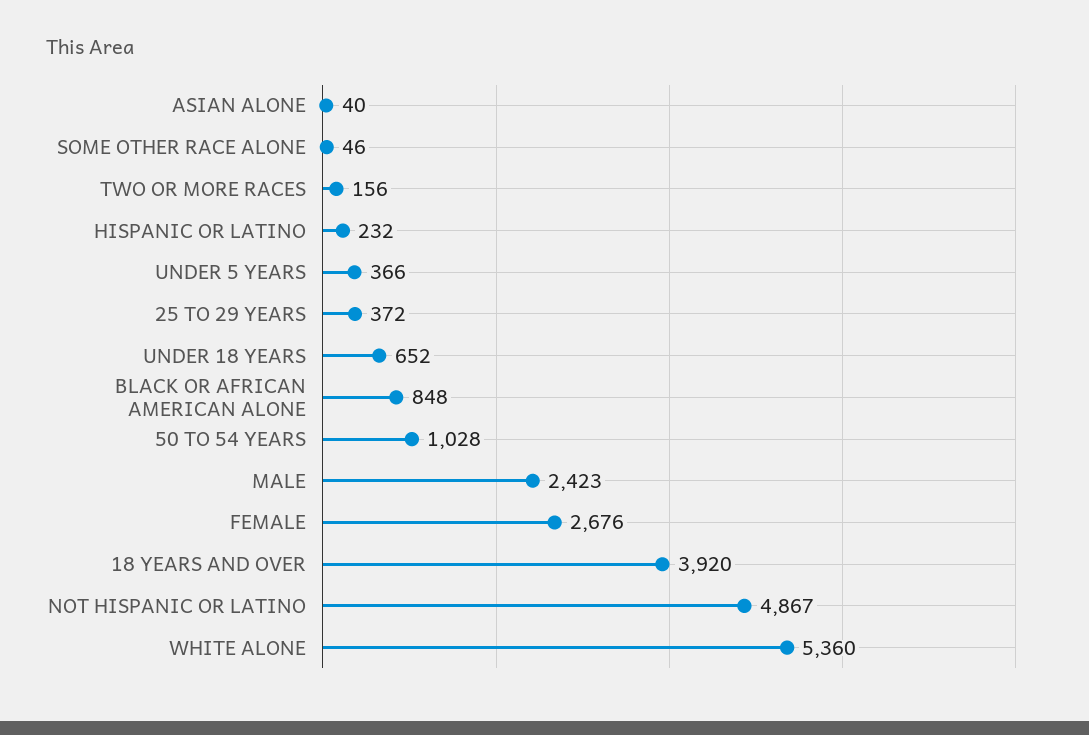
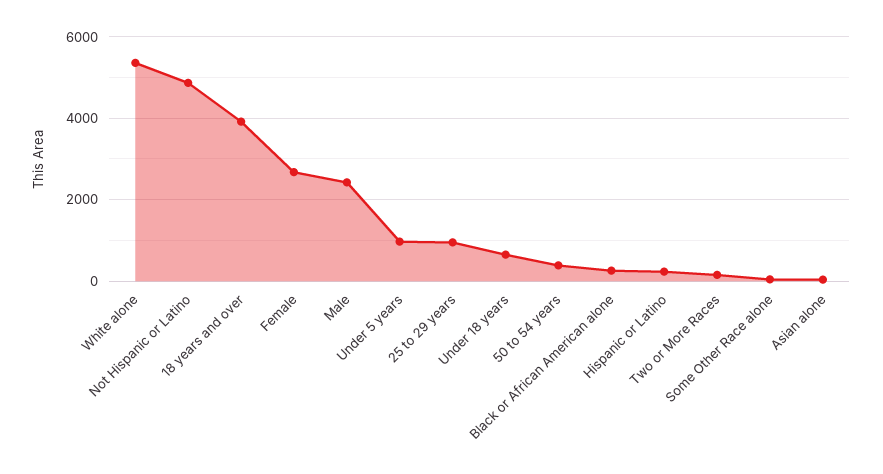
UNDER 5 YEARS: 366 -> 1000
25 TO 29 YEARS: 372 -> 1000
BLACK OR AFRICAN AMERICAN ALONE: 848 -> 200
50 TO 54 YEARS: 1028 -> 400

